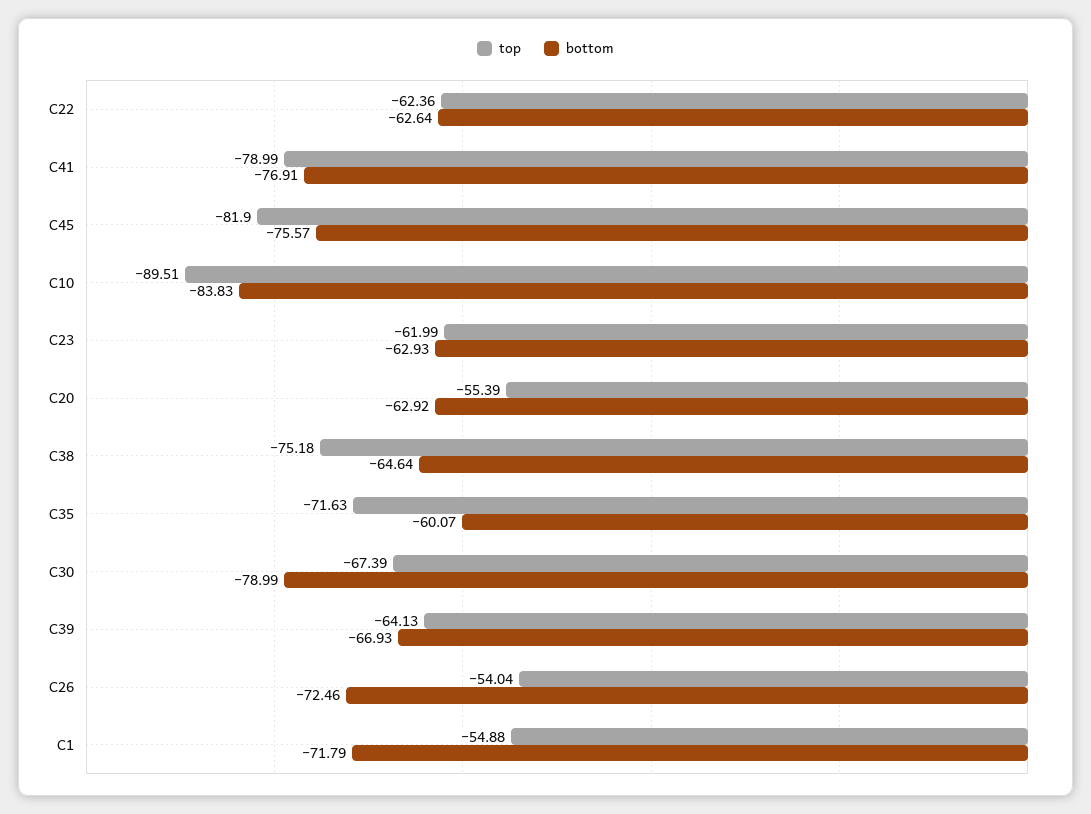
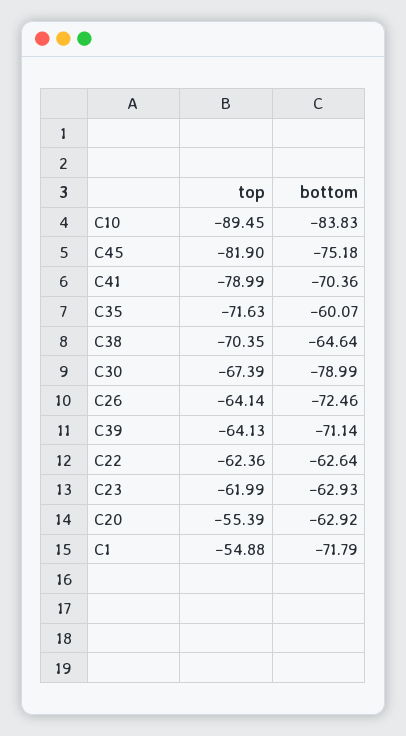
bottom, C41: -76.91 -> -70.36
bottom, C45: -75.57 -> -75.18
top, C10: -89.51 -> -89.45
top, C38: -75.18 -> -70.35
bottom, C39: -66.93 -> -71.14
top, C26: -54.04 -> -64.14

